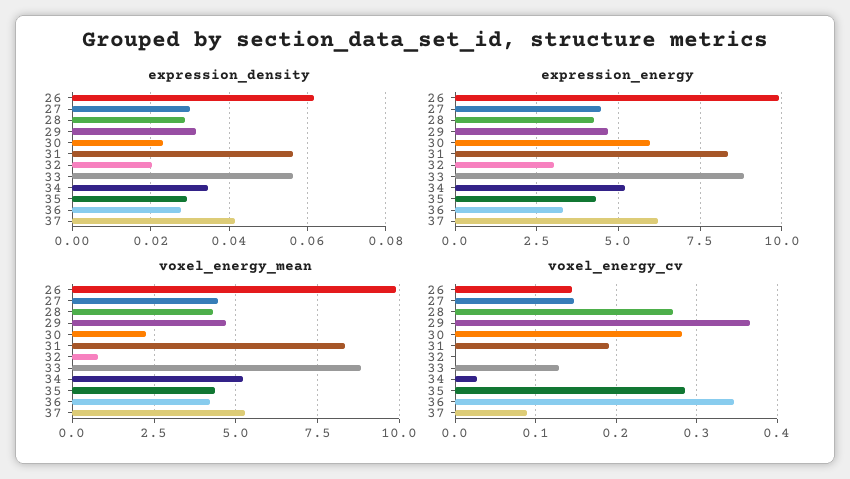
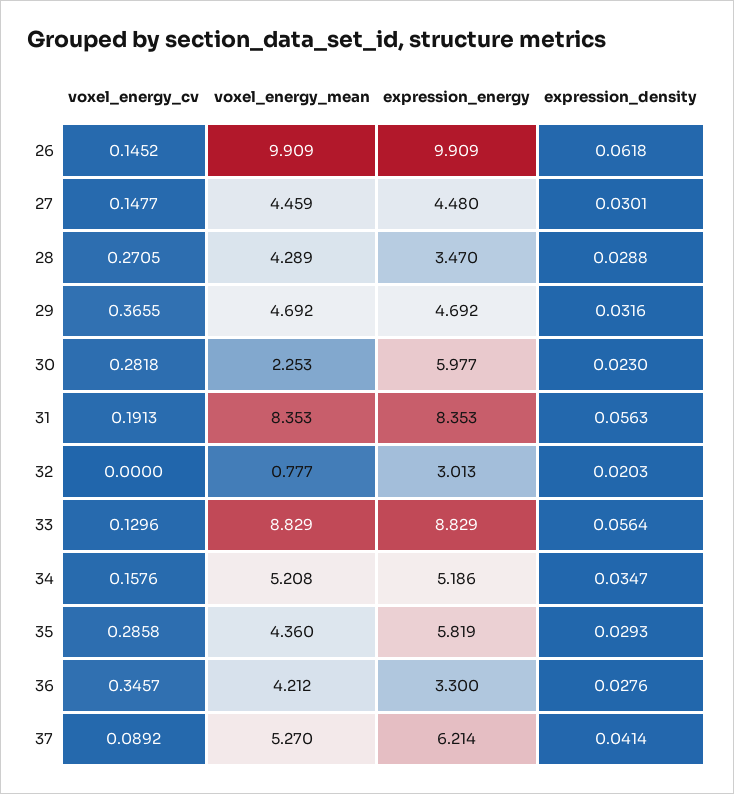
expression_energy, 28: 4.25 -> 3.47
expression_energy, 35: 4.25 -> 5.819
voxel_energy_cv, 34: 0.03 -> 0.1576

